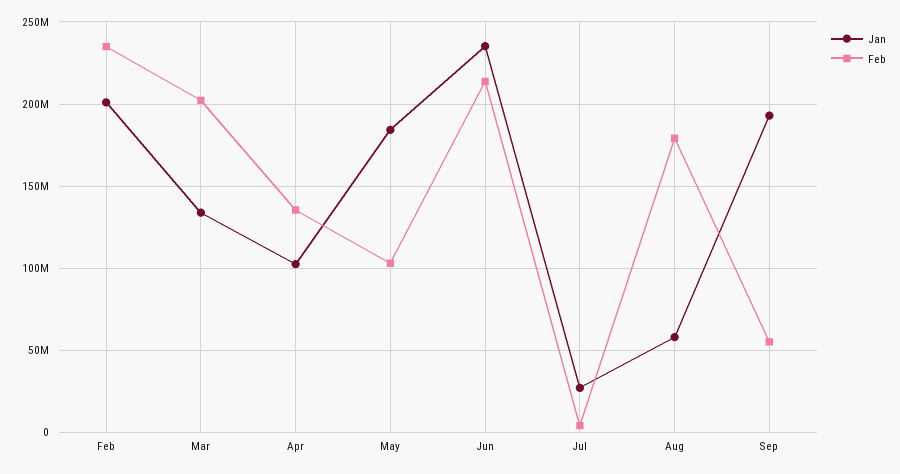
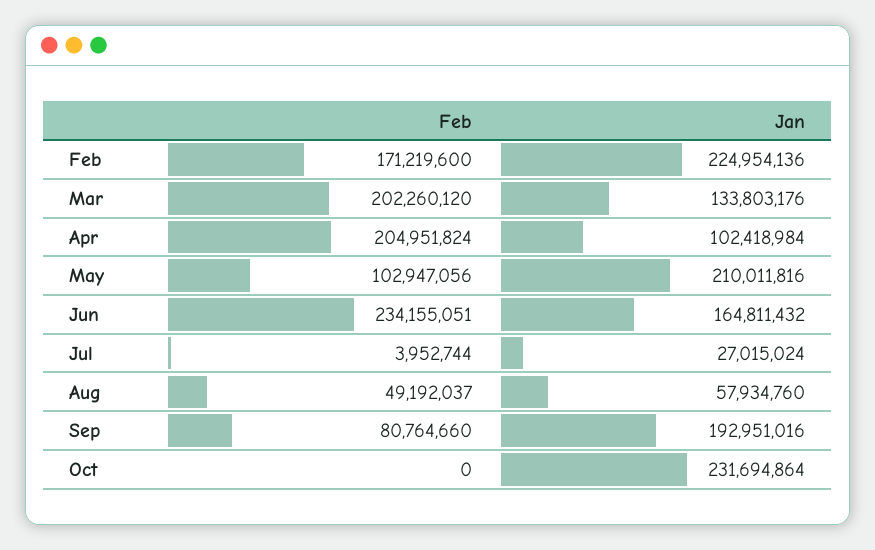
Jan, Feb: 200000000 -> 224954136
Feb, Feb: 235000000 -> 171219600
Feb, Apr: 135000000 -> 204951824
Jan, May: 185000000 -> 210011816
Jan, Jun: 235000000 -> 164811432
Feb, Jun: 215000000 -> 234155051
Feb, Aug: 180000000 -> 49192037
Feb, Sep: 55000000 -> 80764660
Feb, Oct: none -> 0
Jan, Oct: none -> 231694864

